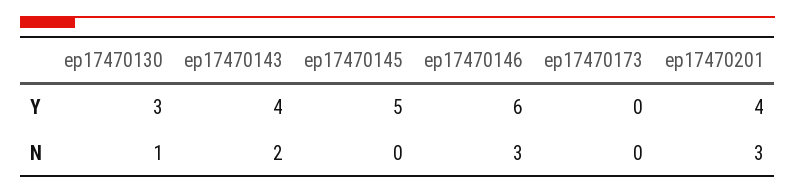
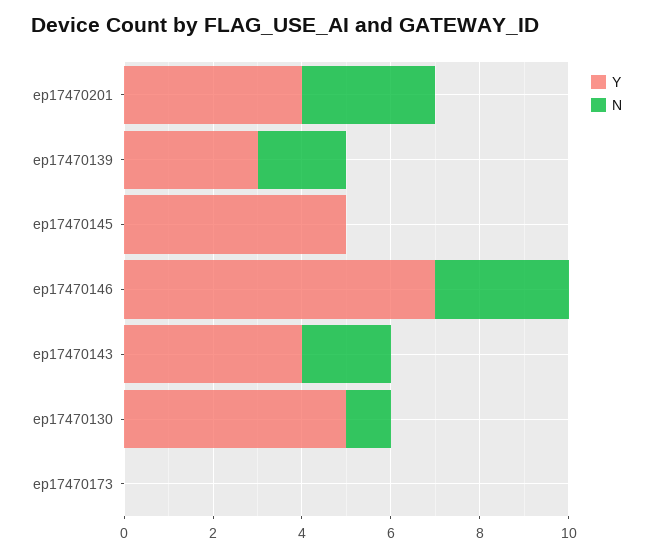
Y, ep17470130: 3 -> 5
Y, ep17470146: 6 -> 7
Y, ep17470139: none -> 3
N, ep17470139: none -> 2

